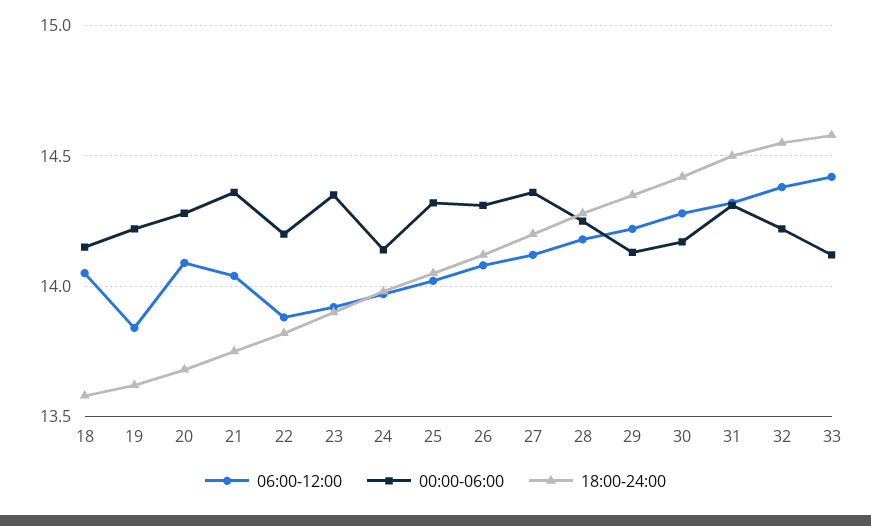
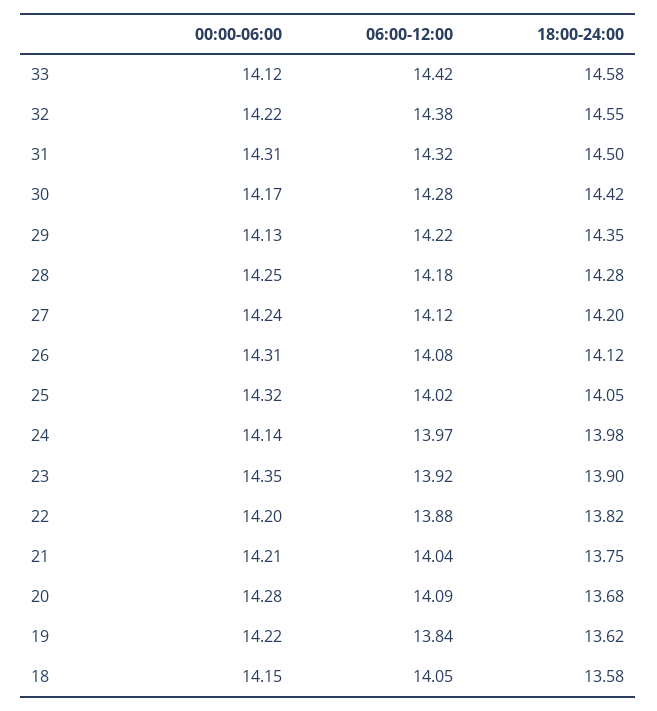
00:00-06:00, 21: 14.35 -> 14.21
00:00-06:00, 27: 14.35 -> 14.24

